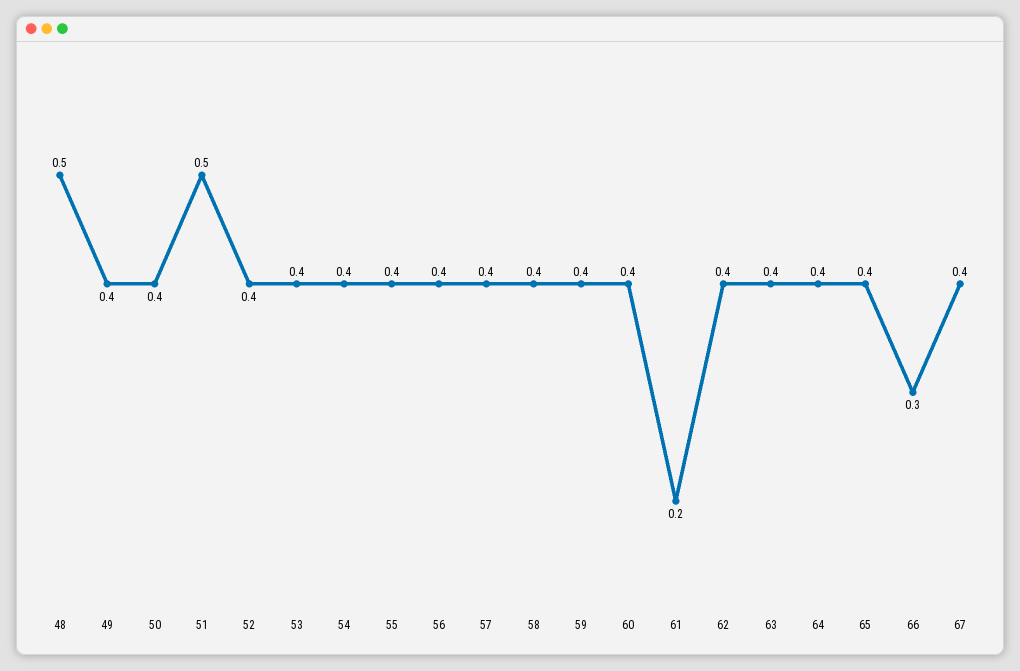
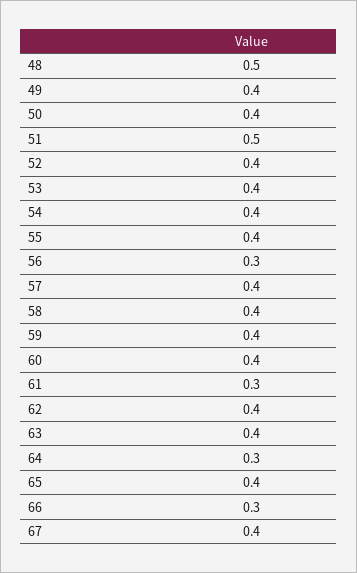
56: 0.4 -> 0.3
61: 0.2 -> 0.3
64: 0.4 -> 0.3

